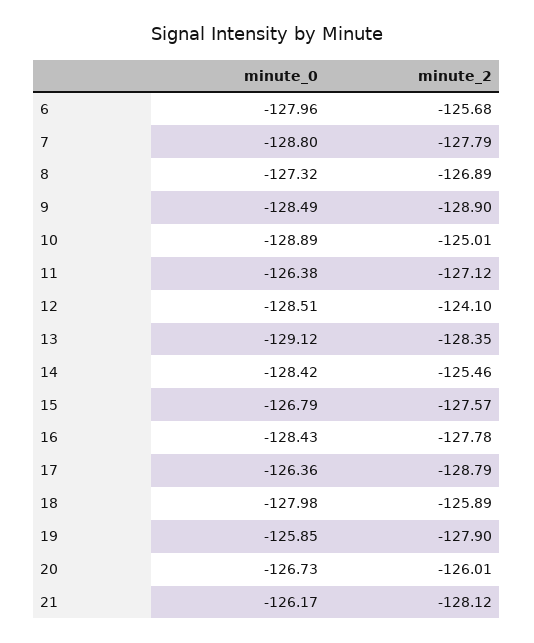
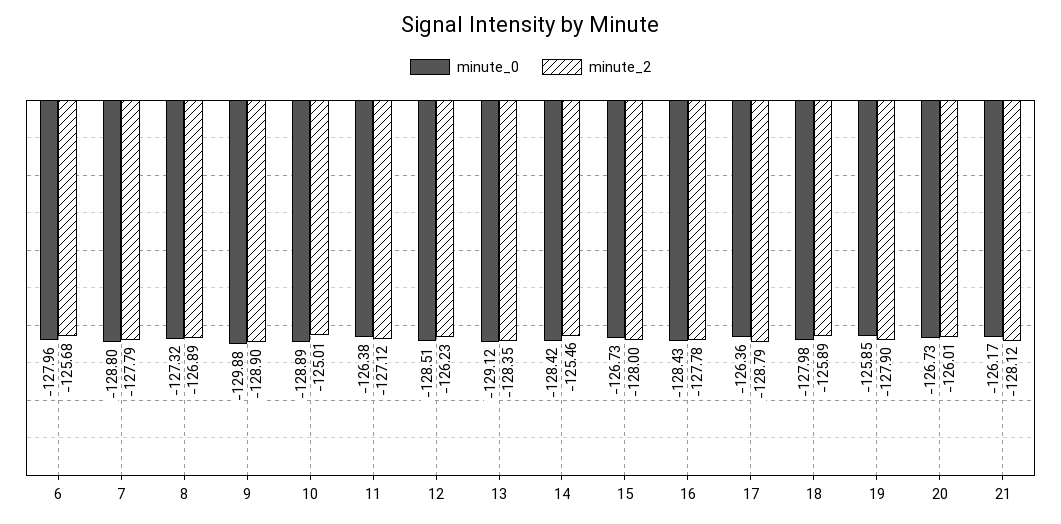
minute_0, 9: -128.49 -> -129.88
minute_2, 12: -124.1 -> -126.23
minute_0, 15: -126.79 -> -126.73
minute_2, 15: -127.57 -> -128

